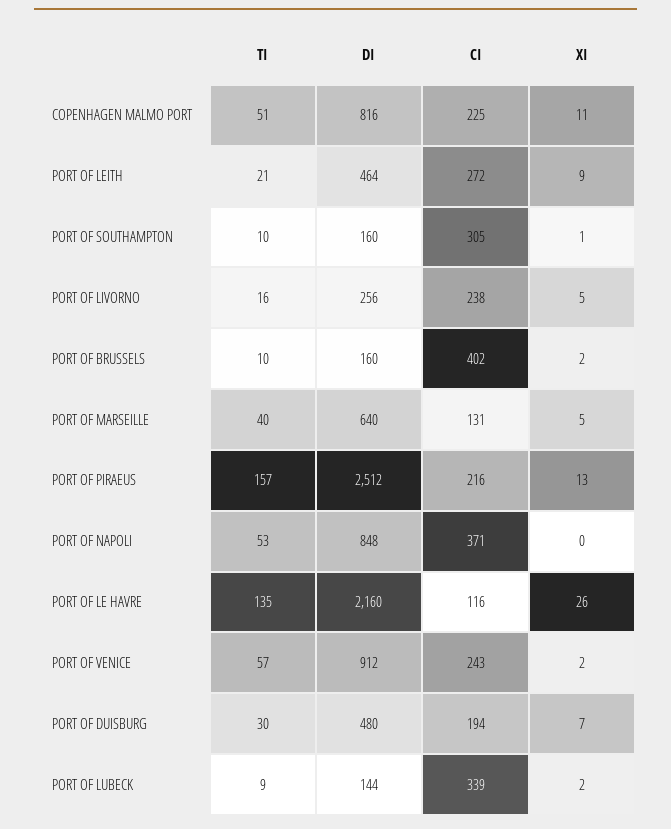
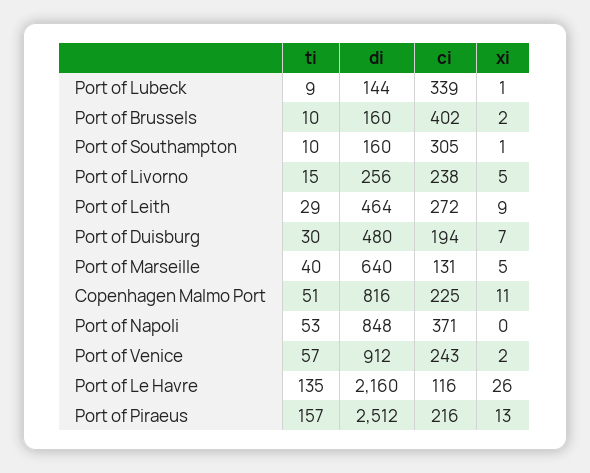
TI, PORT OF LEITH: 21 -> 29
TI, PORT OF LIVORNO: 16 -> 15
XI, PORT OF LUBECK: 2 -> 1

